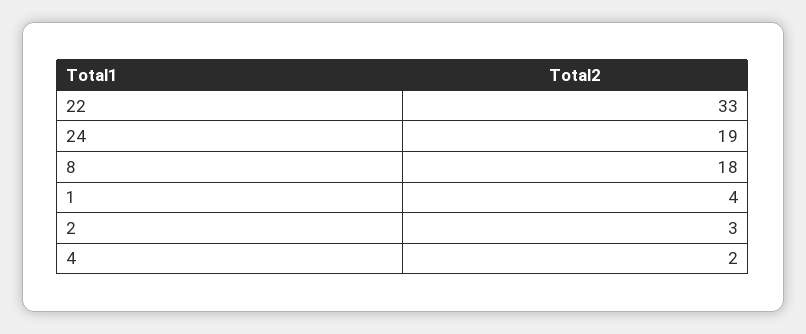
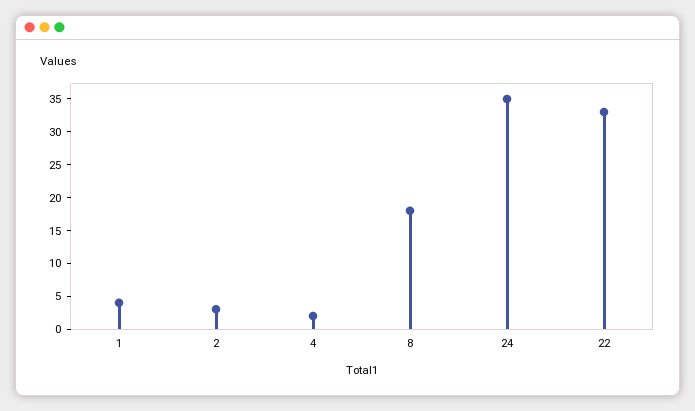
24: 19 -> 35

